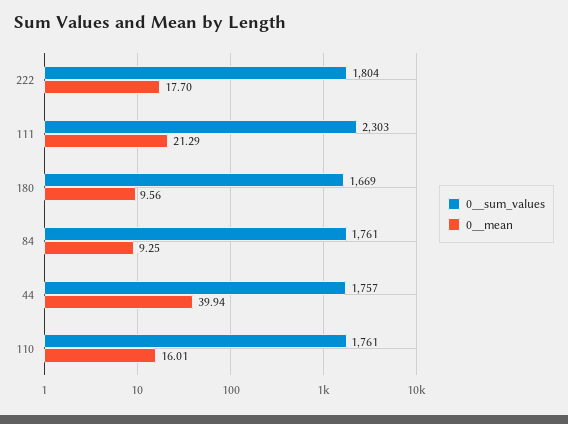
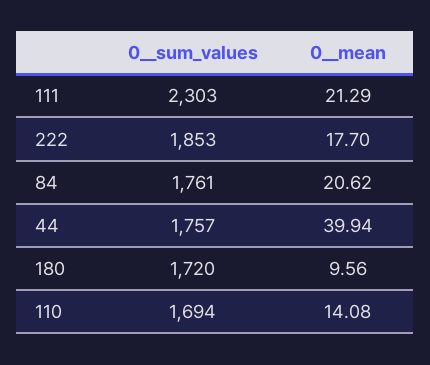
0__sum_values, 222: 1804 -> 1853
0__sum_values, 180: 1669 -> 1720
0__mean, 84: 9.25 -> 20.62
0__sum_values, 110: 1761 -> 1694
0__mean, 110: 16.01 -> 14.08

